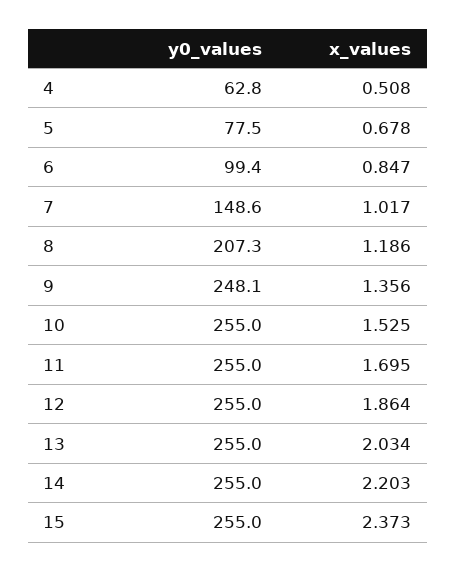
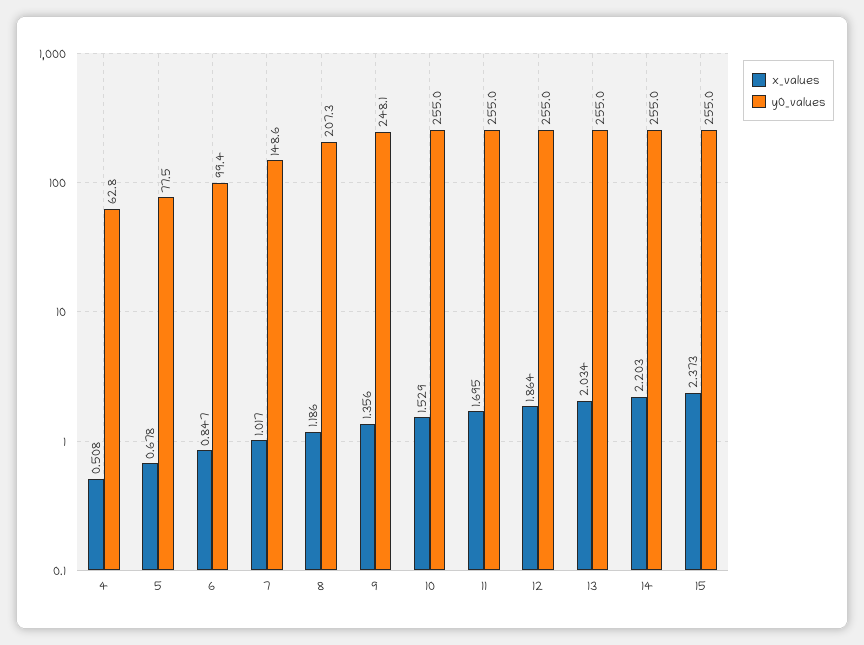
x_values, 10: 1.525 -> 1.529

